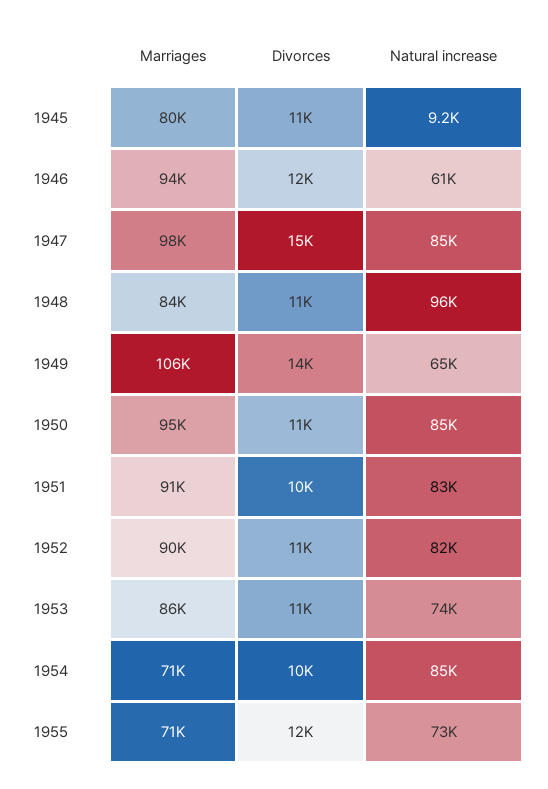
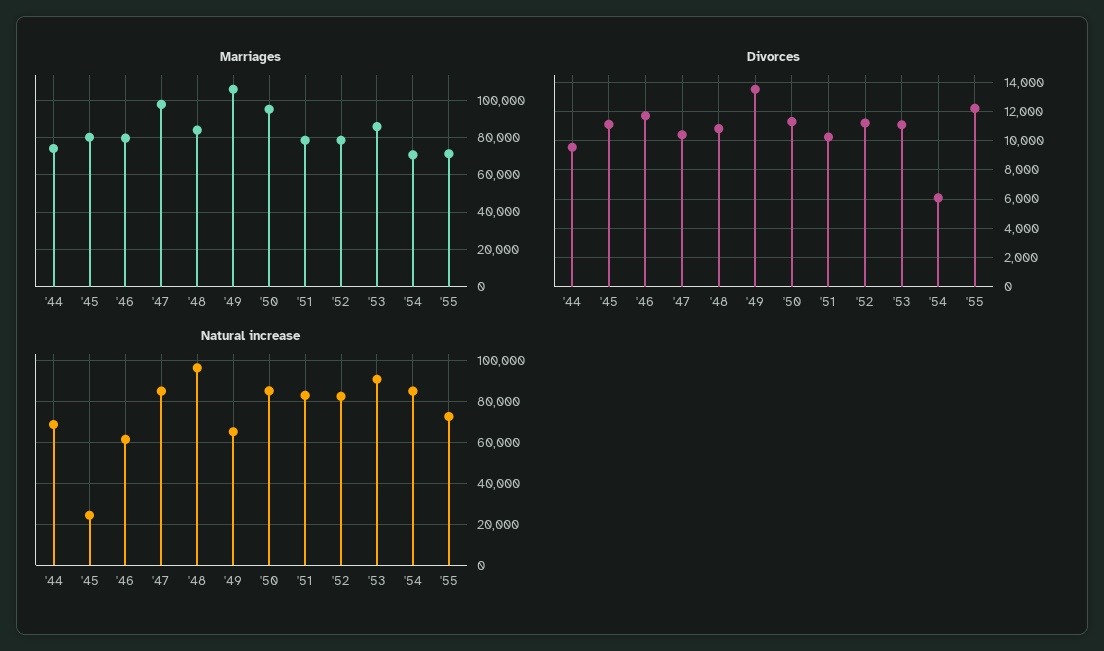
Natural increase, 1945: 9200 -> 25000
Marriages, 1946: 94000 -> 80000
Divorces, 1947: 15000 -> 10500
Marriages, 1951: 91000 -> 80000
Marriages, 1952: 90000 -> 80000
Natural increase, 1953: 74000 -> 90000
Divorces, 1954: 10000 -> 6000
Marriages, '44: none -> 75000
Divorces, '44: none -> 9500
Natural increase, '44: none -> 70000

